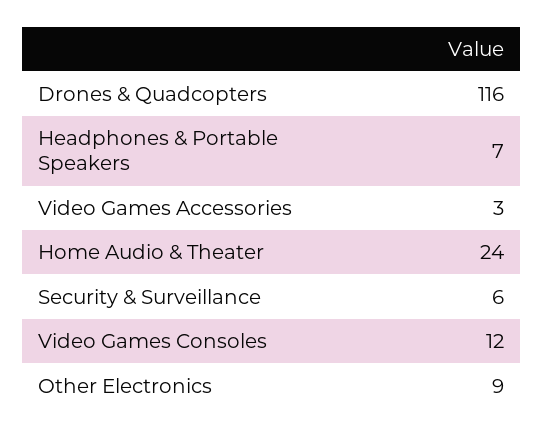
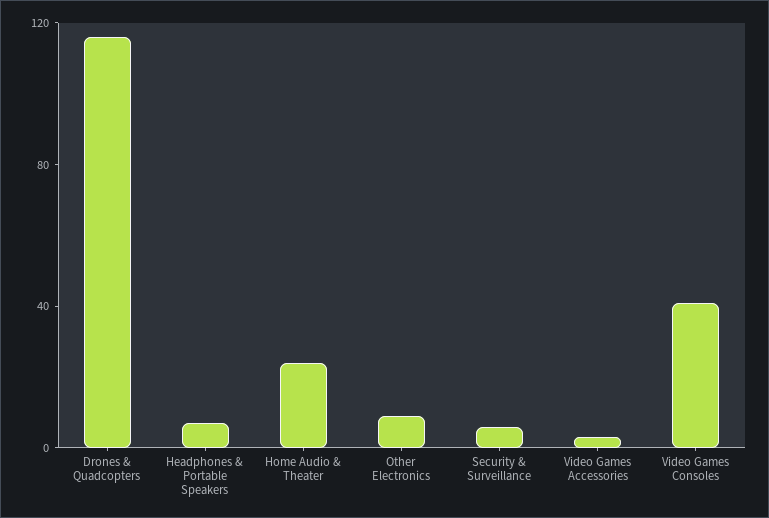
Video Games Consoles: 12 -> 40

